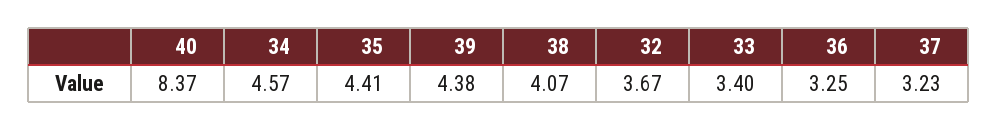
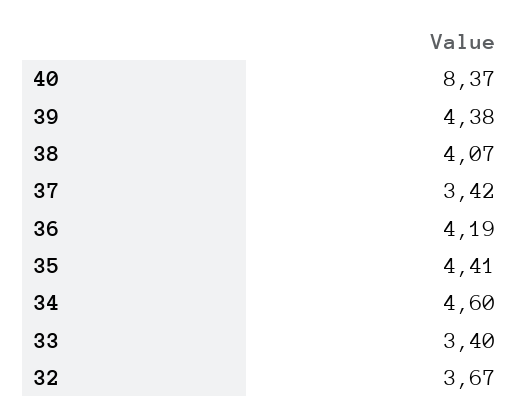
34: 4.57 -> 4.6
36: 3.25 -> 4.19
37: 3.23 -> 3.42

